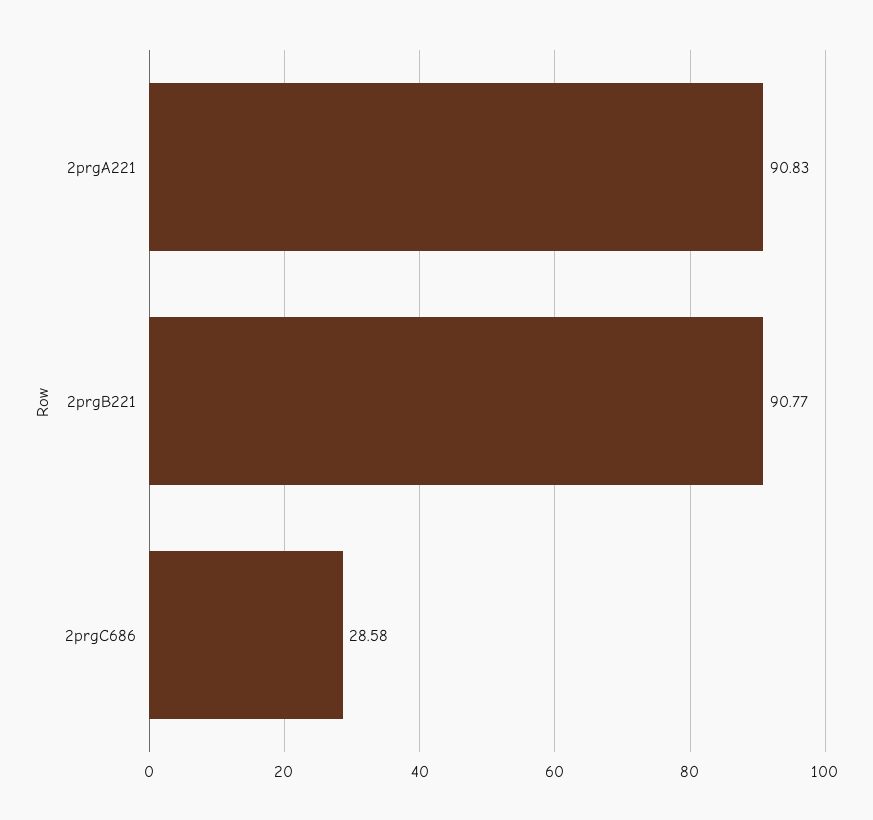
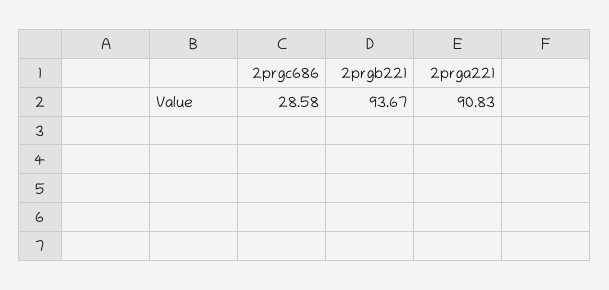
2prgB221: 90.77 -> 93.67

